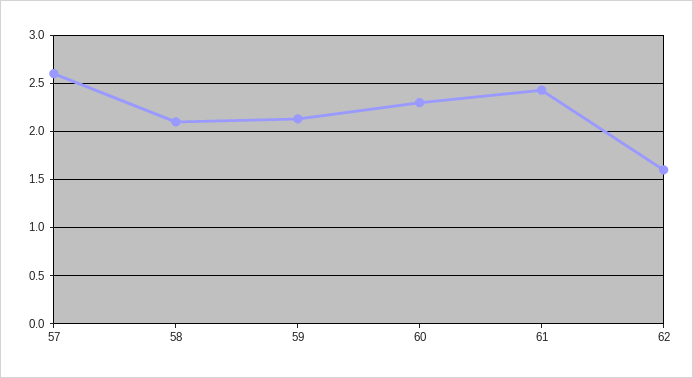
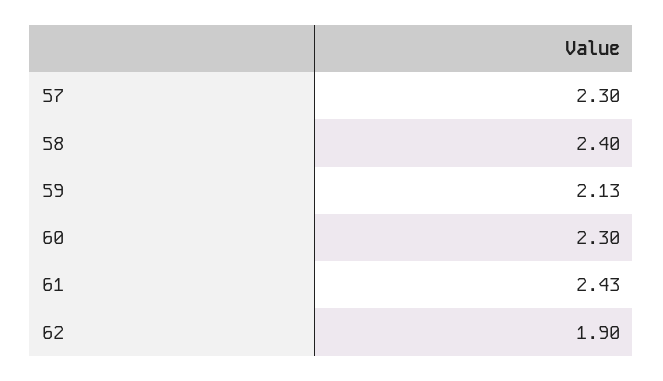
57: 2.6 -> 2.3
58: 2.1 -> 2.4
62: 1.6 -> 1.9

